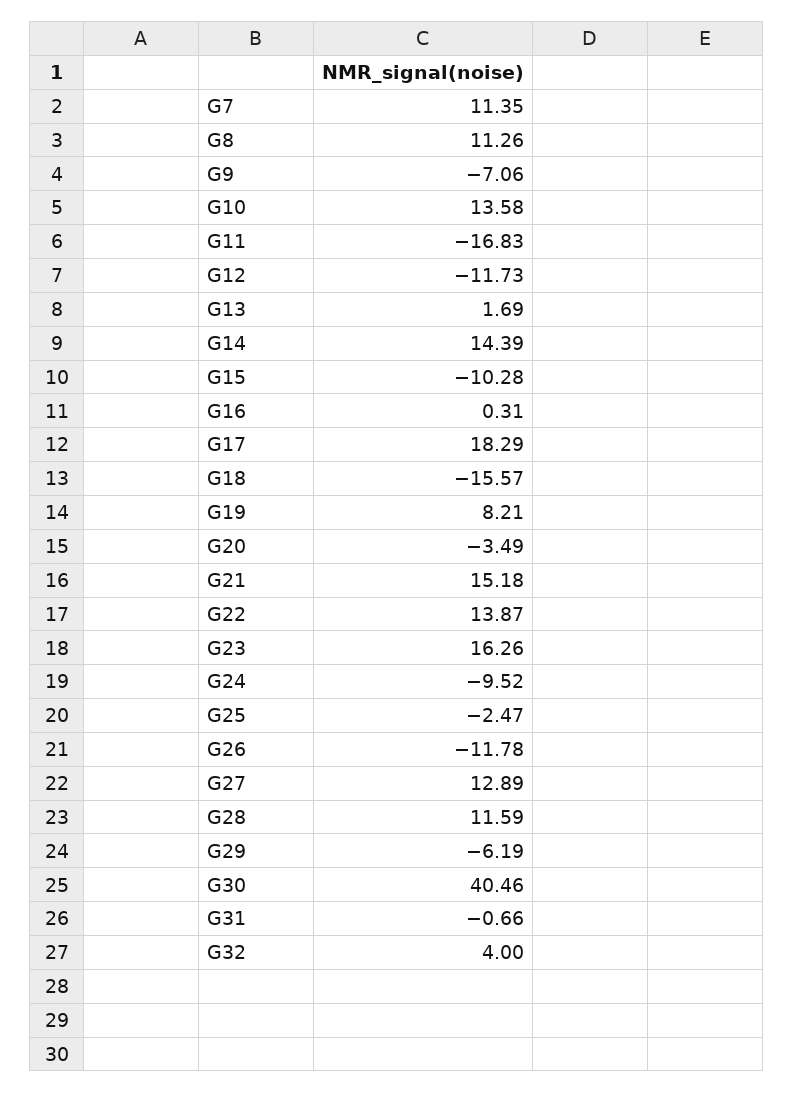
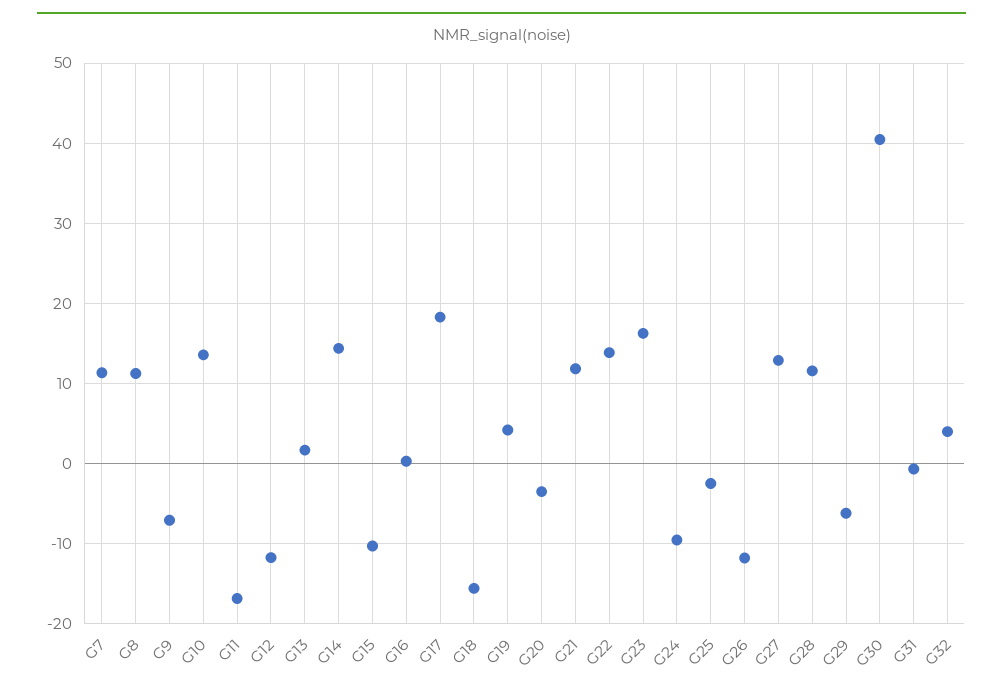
G19: 8.21 -> 4
G21: 15.18 -> 12

